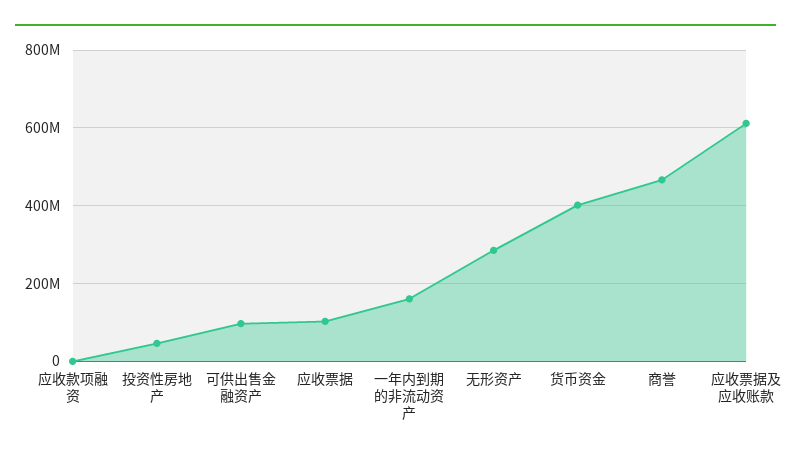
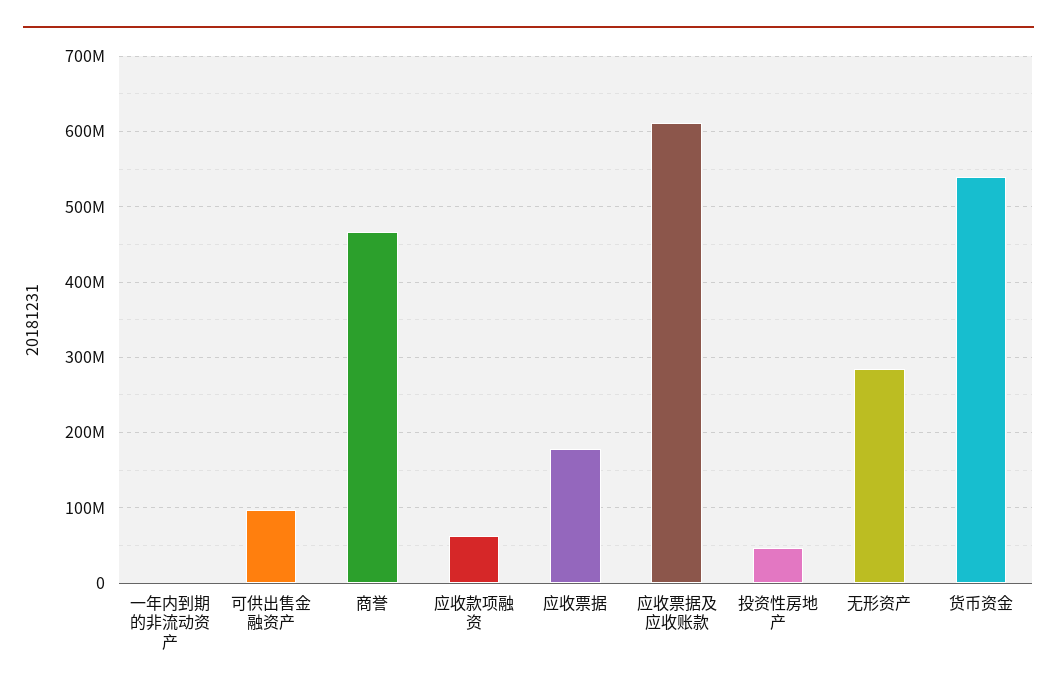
应收款项融资: 0 -> 60000000
应收票据: 100000000 -> 180000000
一年内到期的非流动资产: 160000000 -> 0
货币资金: 400000000 -> 540000000

